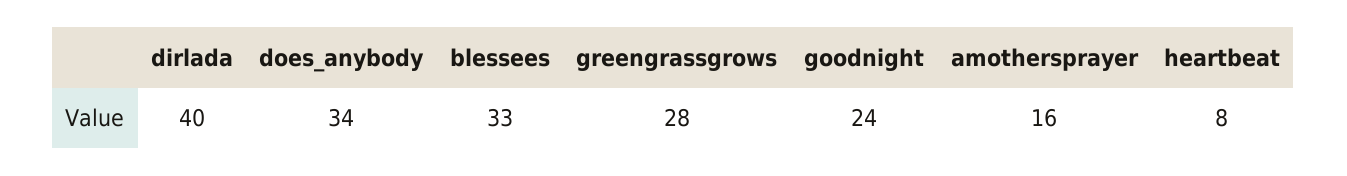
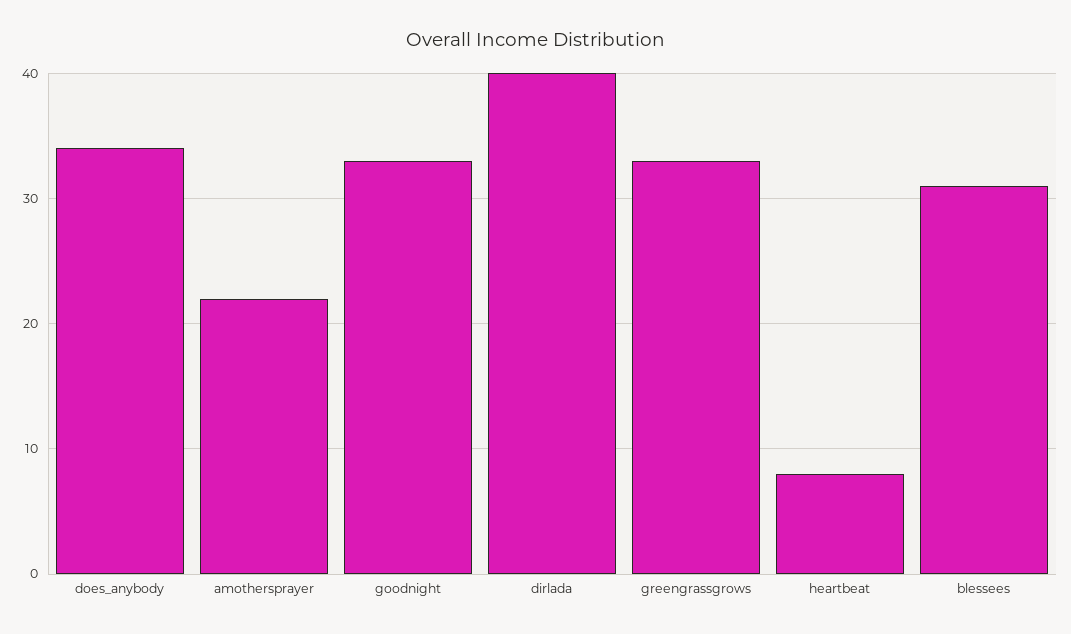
blessees: 33 -> 31
greengrassgrows: 28 -> 33
goodnight: 24 -> 33
amothersprayer: 16 -> 22

